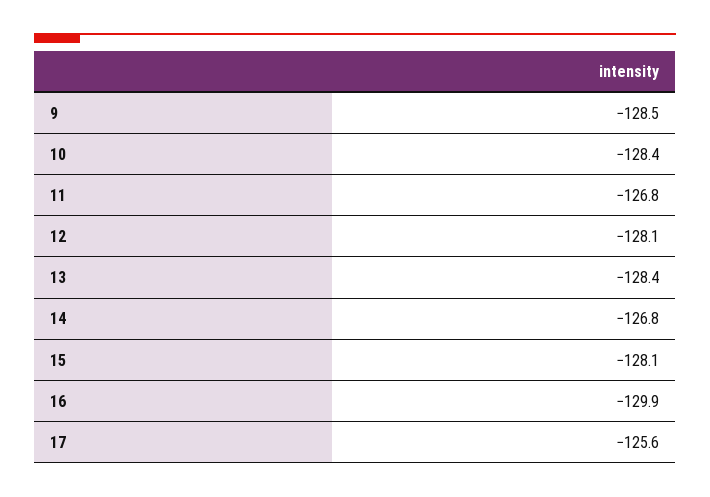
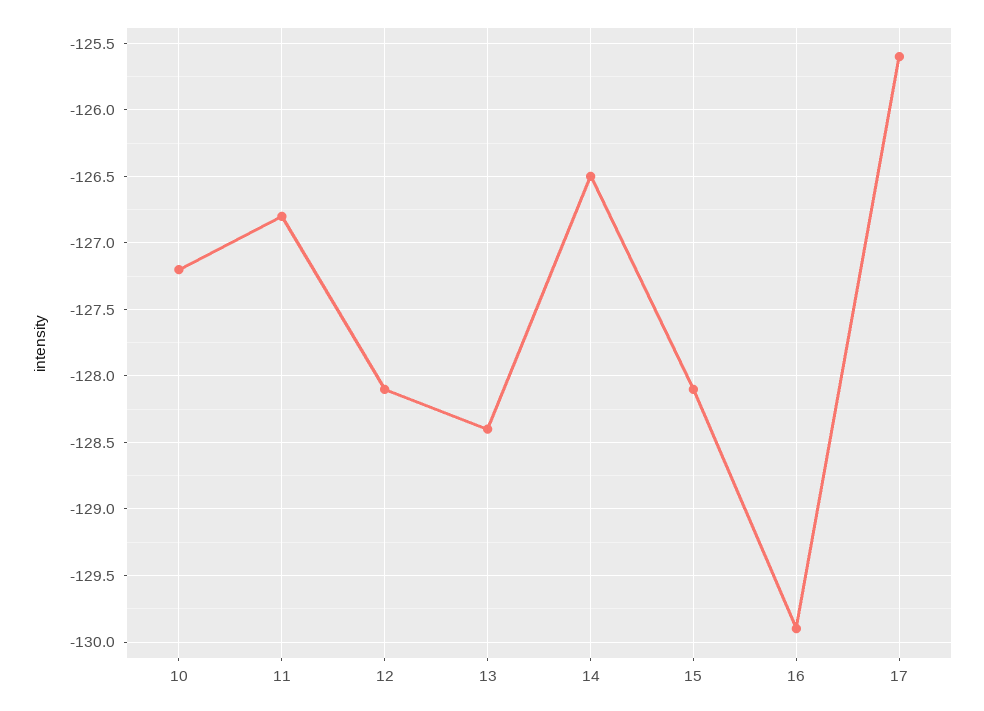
9: -128.5 -> none
10: -128.4 -> -127.2
14: -126.8 -> -126.5

